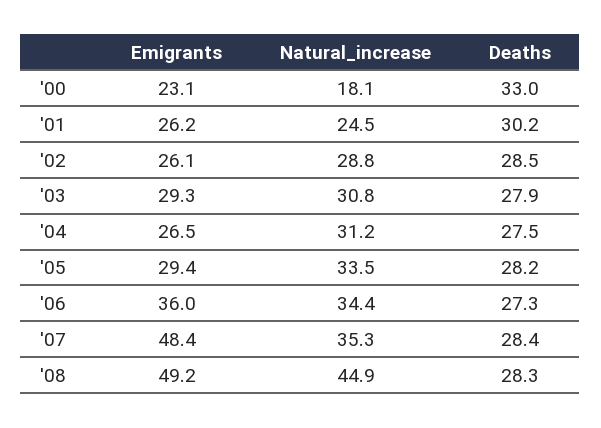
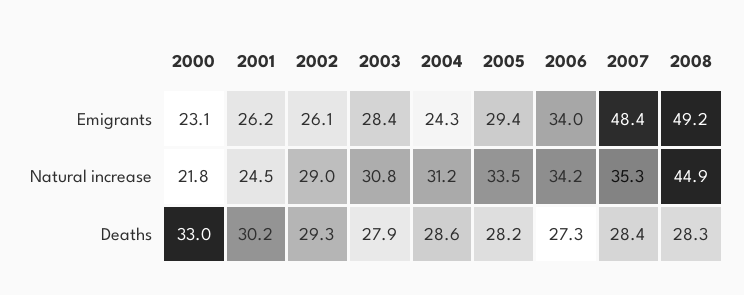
Natural_increase, '00: 18.1 -> 21.8
Natural_increase, '02: 28.8 -> 29
Deaths, '02: 28.5 -> 29.3
Emigrants, '03: 29.3 -> 28.4
Emigrants, '04: 26.5 -> 24.3
Deaths, '04: 27.5 -> 28.6
Emigrants, '06: 36 -> 34
Natural_increase, '06: 34.4 -> 34.2

